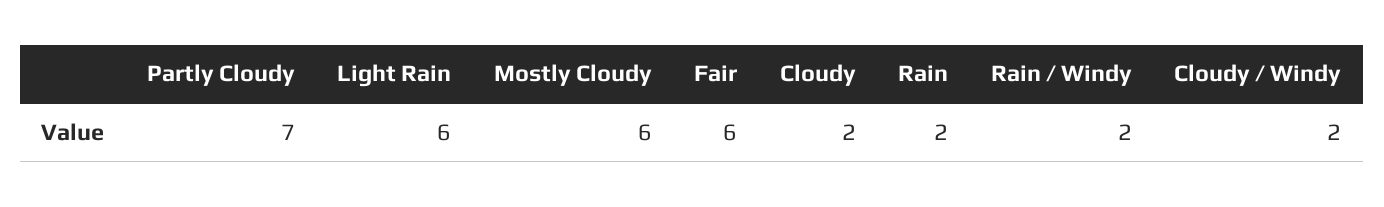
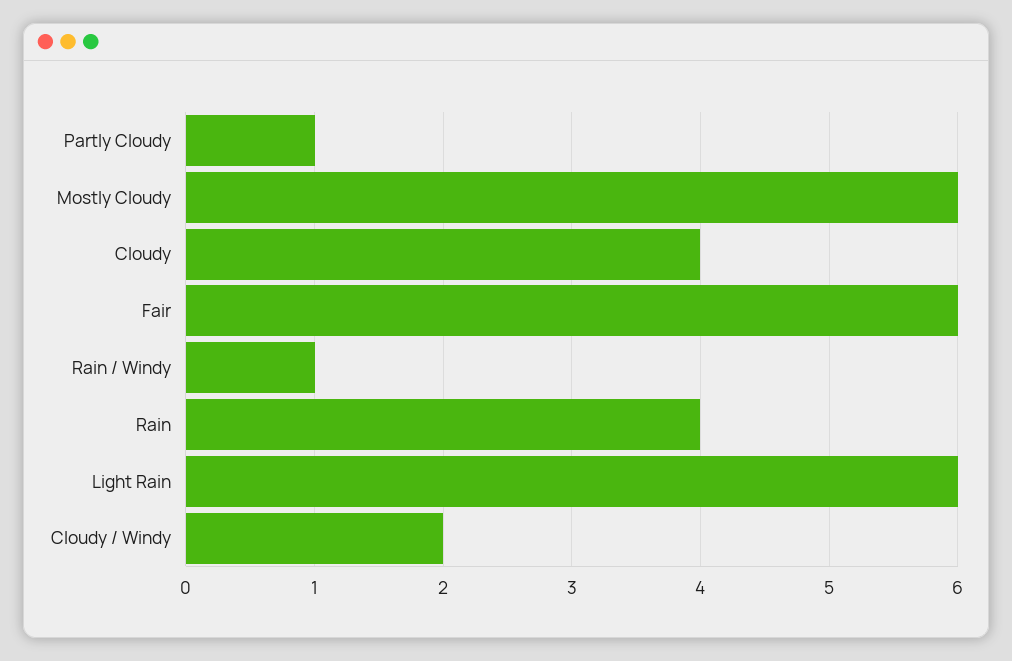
Partly Cloudy: 7 -> 1
Cloudy: 2 -> 4
Rain: 2 -> 4
Rain / Windy: 2 -> 1

